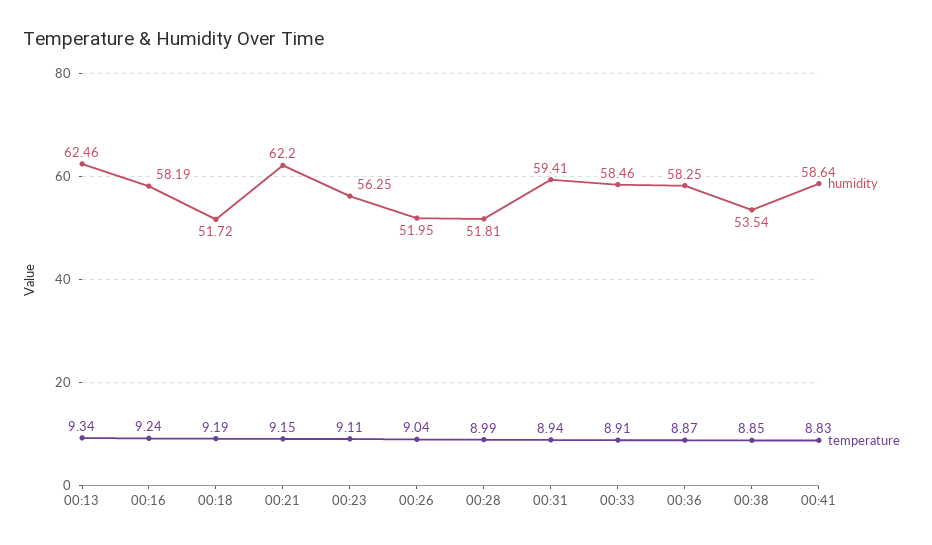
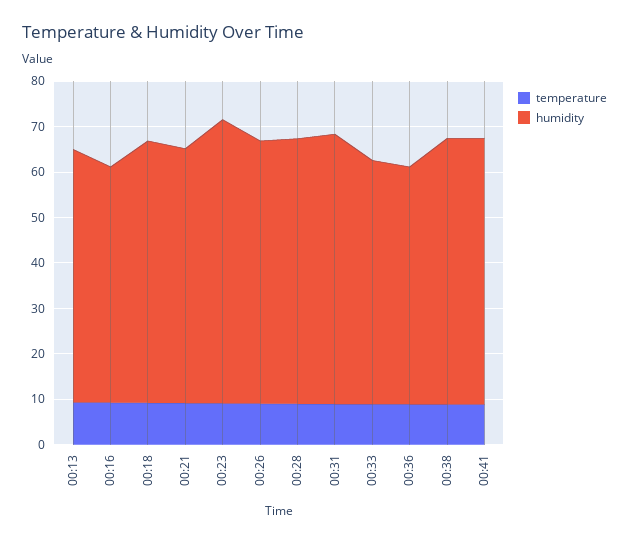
humidity, 00:13: 62.46 -> 56
humidity, 00:16: 58.19 -> 52
humidity, 00:18: 51.72 -> 58
humidity, 00:21: 62.2 -> 56
humidity, 00:23: 56.25 -> 62
humidity, 00:26: 51.95 -> 58
humidity, 00:28: 51.81 -> 58
humidity, 00:33: 58.46 -> 54
humidity, 00:36: 58.25 -> 52
humidity, 00:38: 53.54 -> 58

